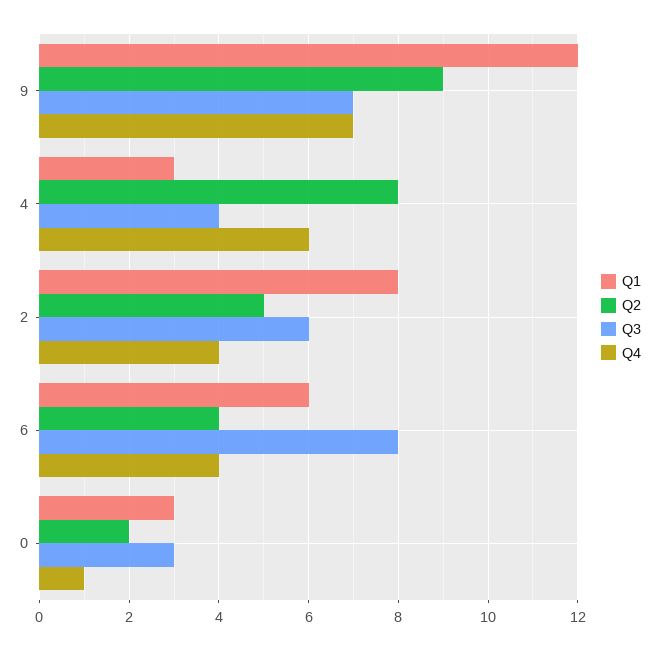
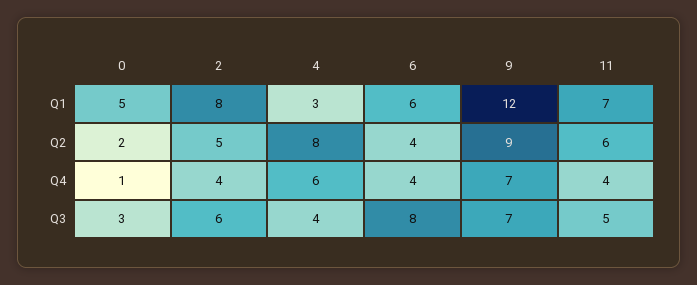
Q1, 0: 3 -> 5
Q1, 11: none -> 7
Q2, 11: none -> 6
Q4, 11: none -> 4
Q3, 11: none -> 5

